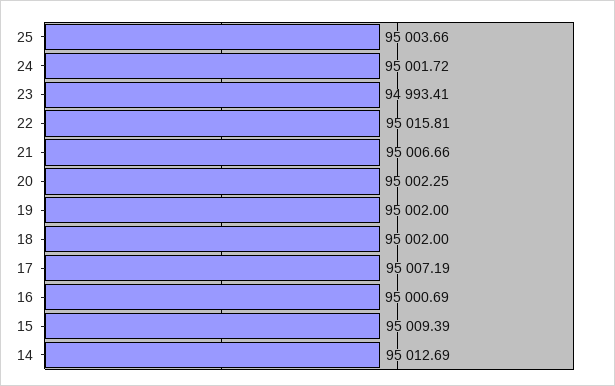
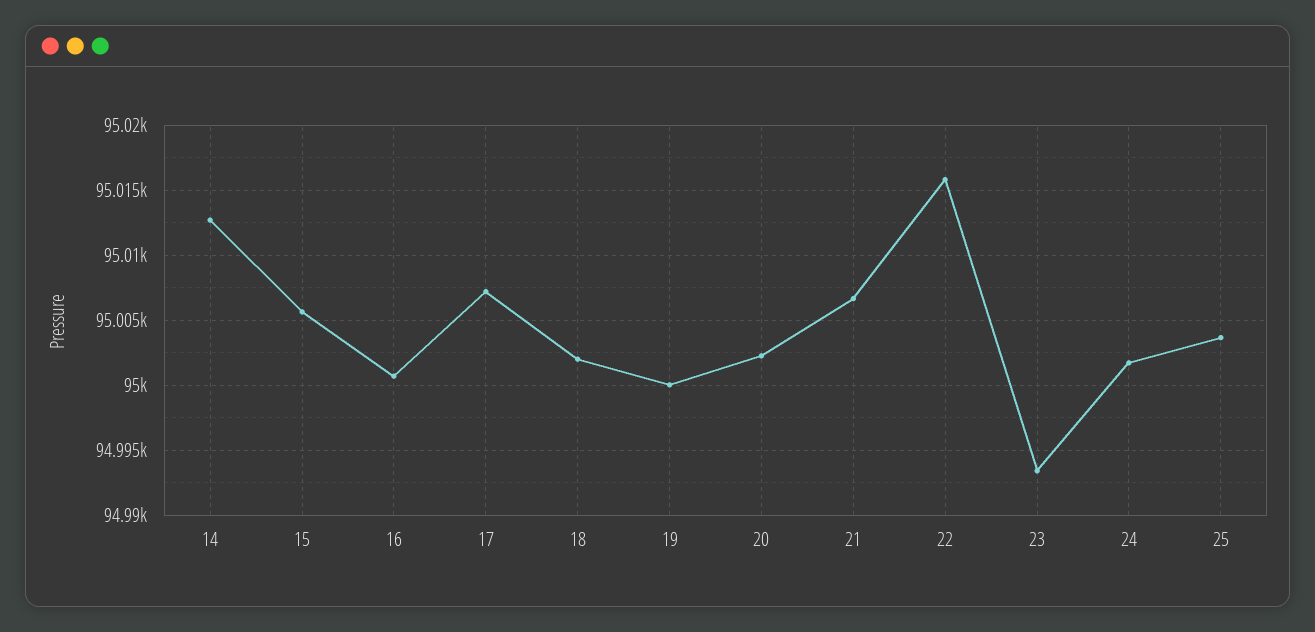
19: 95002 -> 95000
15: 95009.39 -> 95005.5

